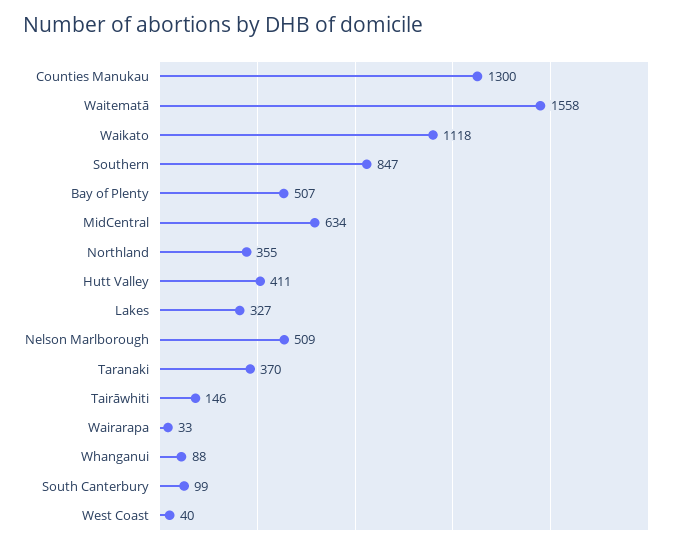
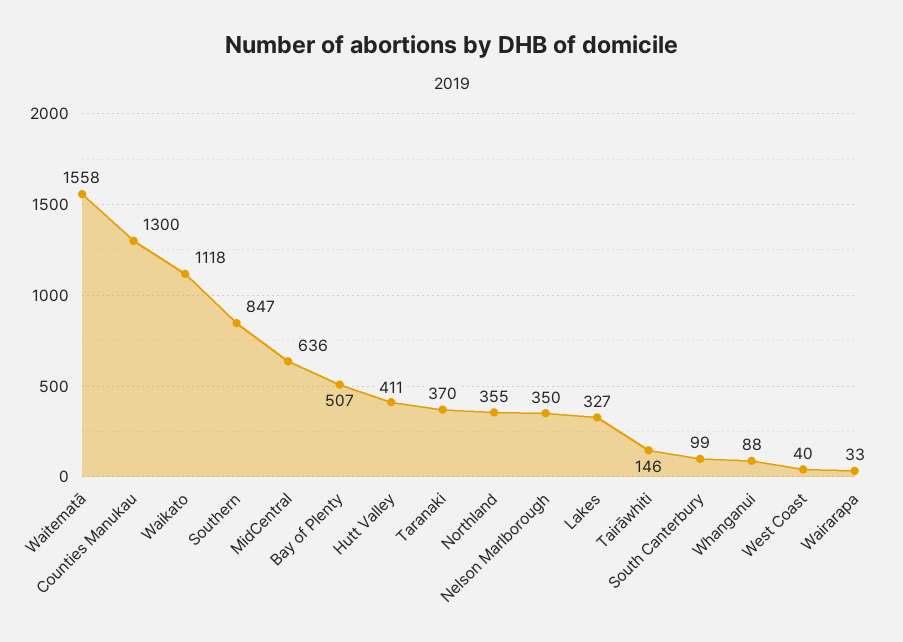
MidCentral: 634 -> 636
Nelson Marlborough: 509 -> 350

